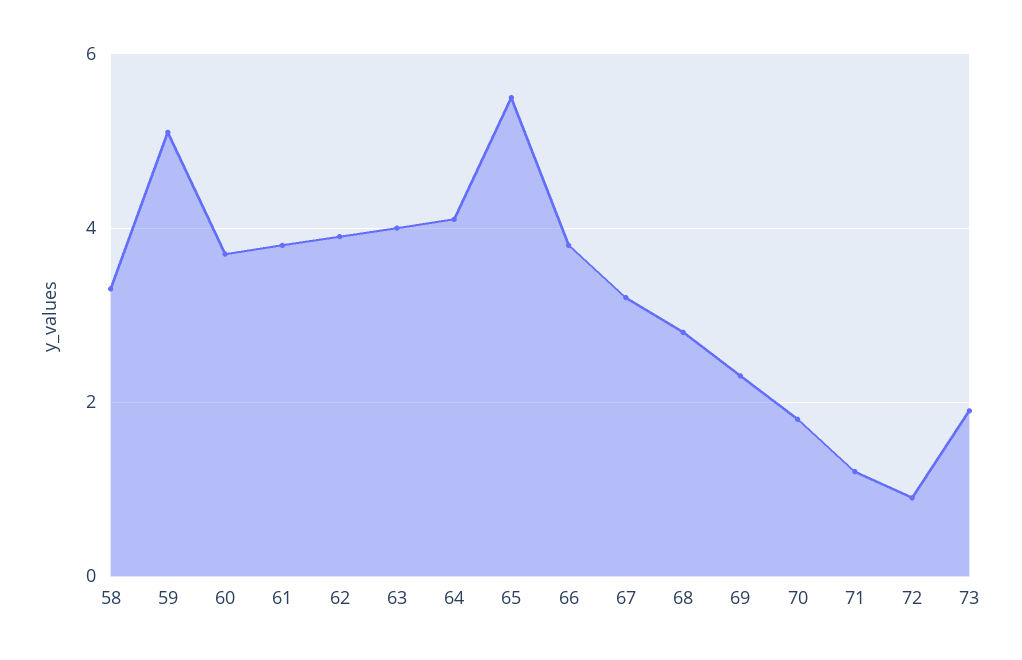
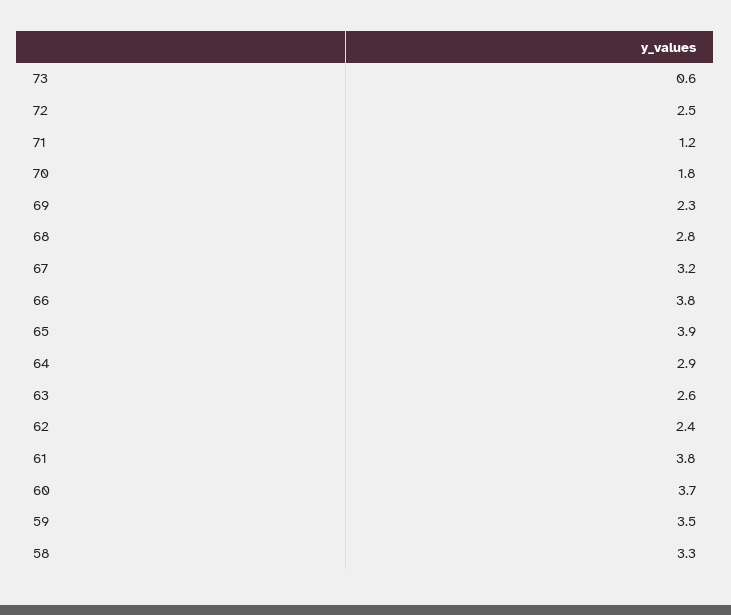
59: 5 -> 3.5
62: 4 -> 2.4
63: 4 -> 2.6
64: 4 -> 2.9
65: 5.5 -> 3.9
72: 1 -> 2.5
73: 2 -> 0.6

